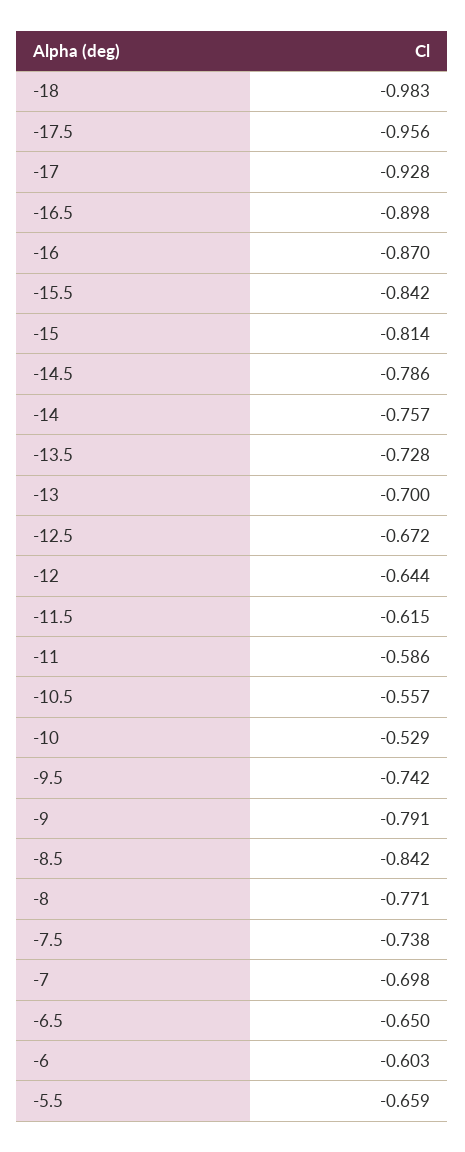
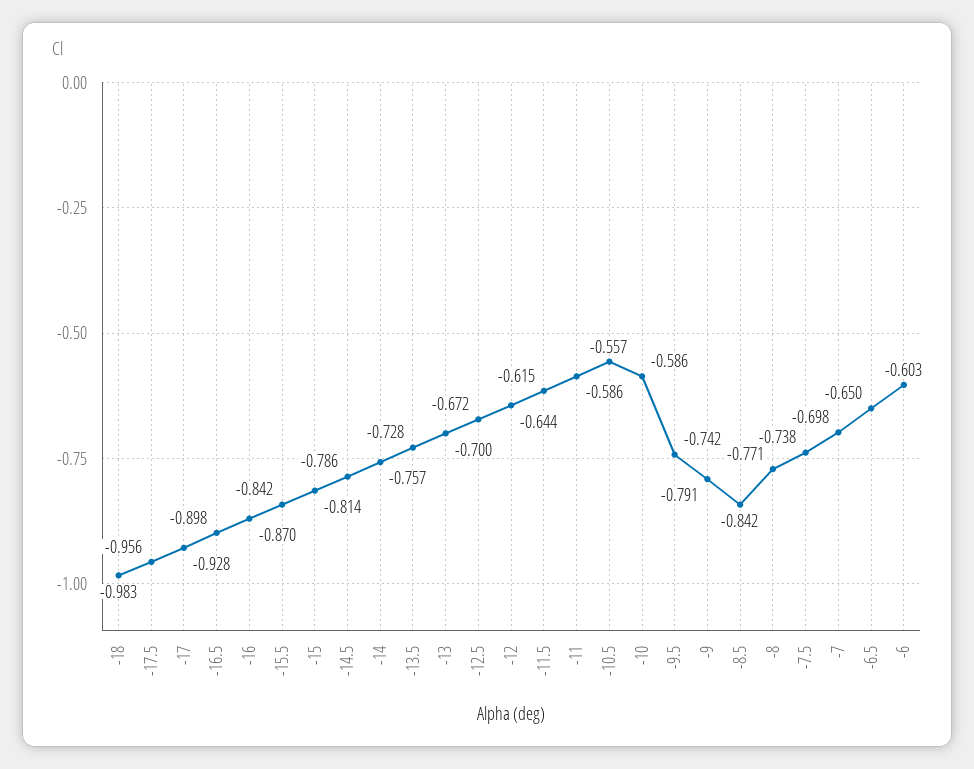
-10: -0.529 -> -0.586
-5.5: -0.659 -> none

